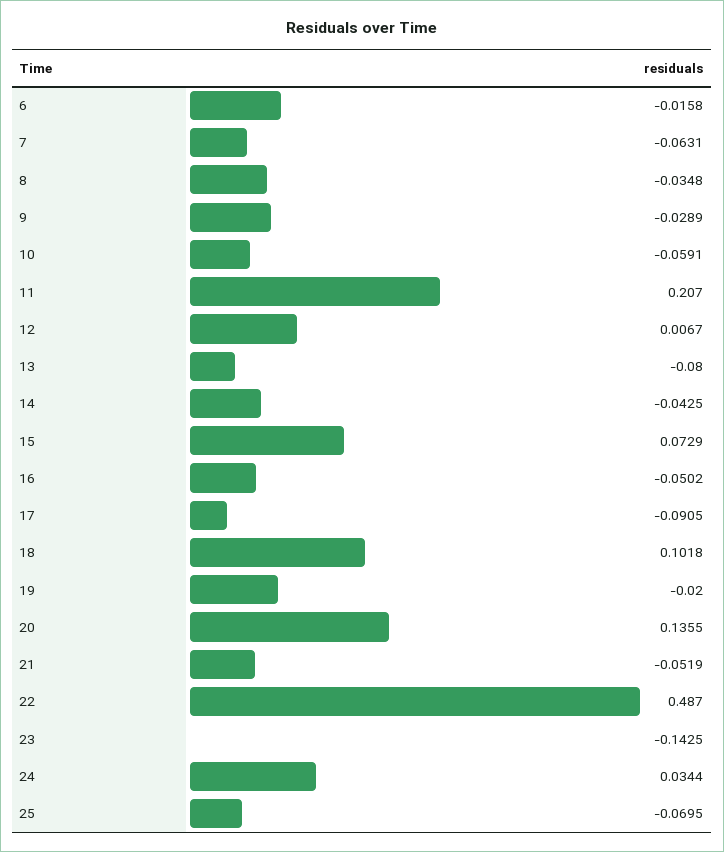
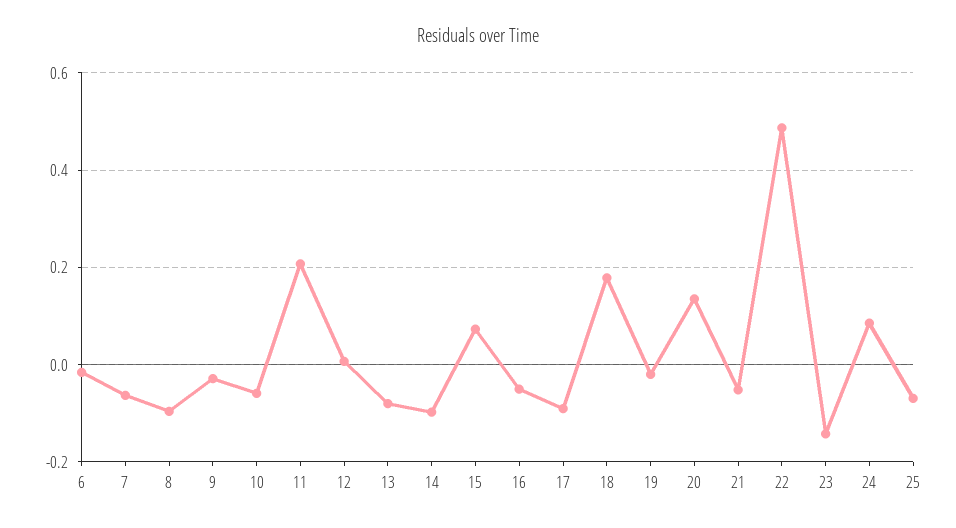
8: -0.0348 -> -0.1
14: -0.0425 -> -0.1
18: 0.1018 -> 0.18
24: 0.0344 -> 0.08

